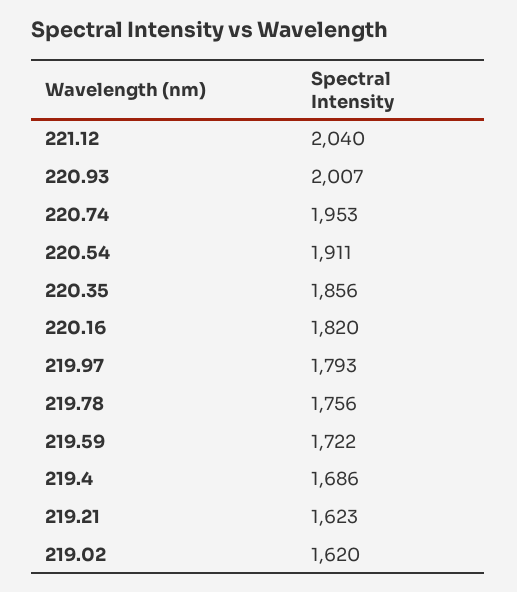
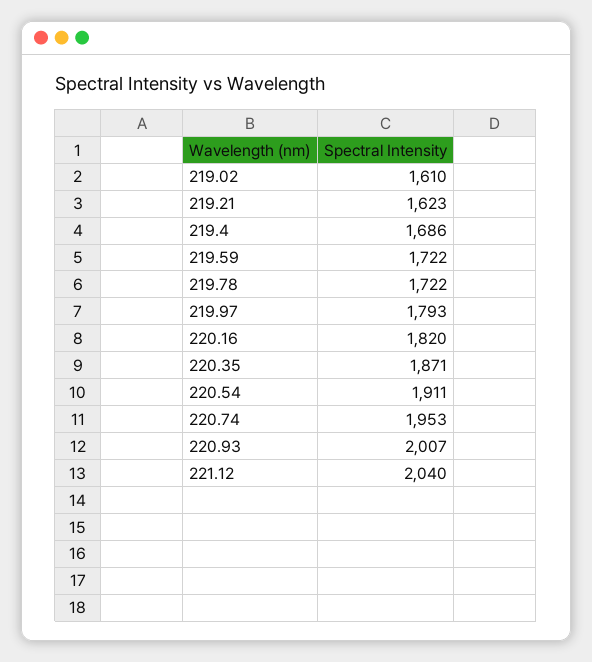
220.35: 1856 -> 1871
219.78: 1756 -> 1722
219.02: 1620 -> 1610

